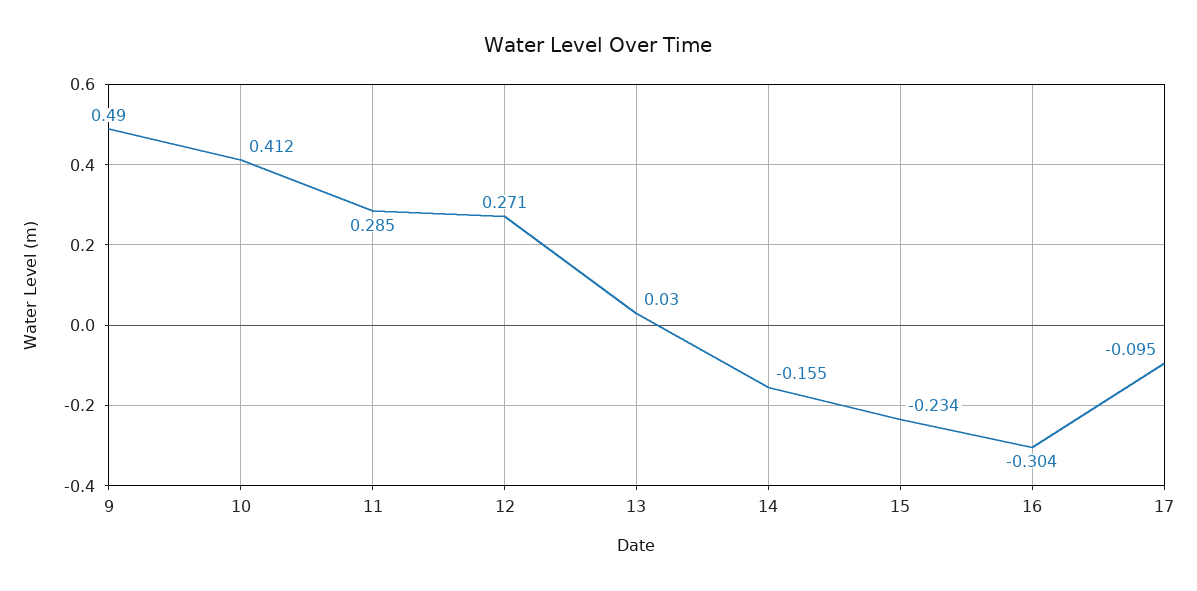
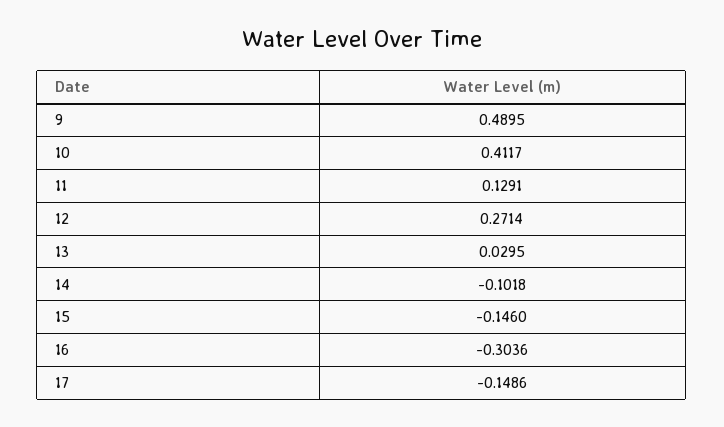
11: 0.285 -> 0.1291
14: -0.155 -> -0.1018
15: -0.234 -> -0.146
17: -0.095 -> -0.1486

